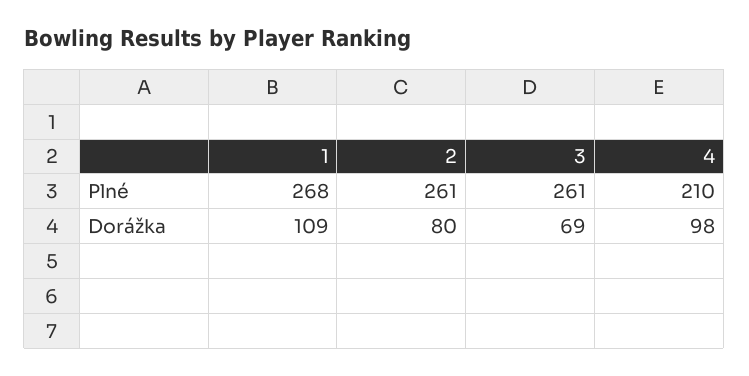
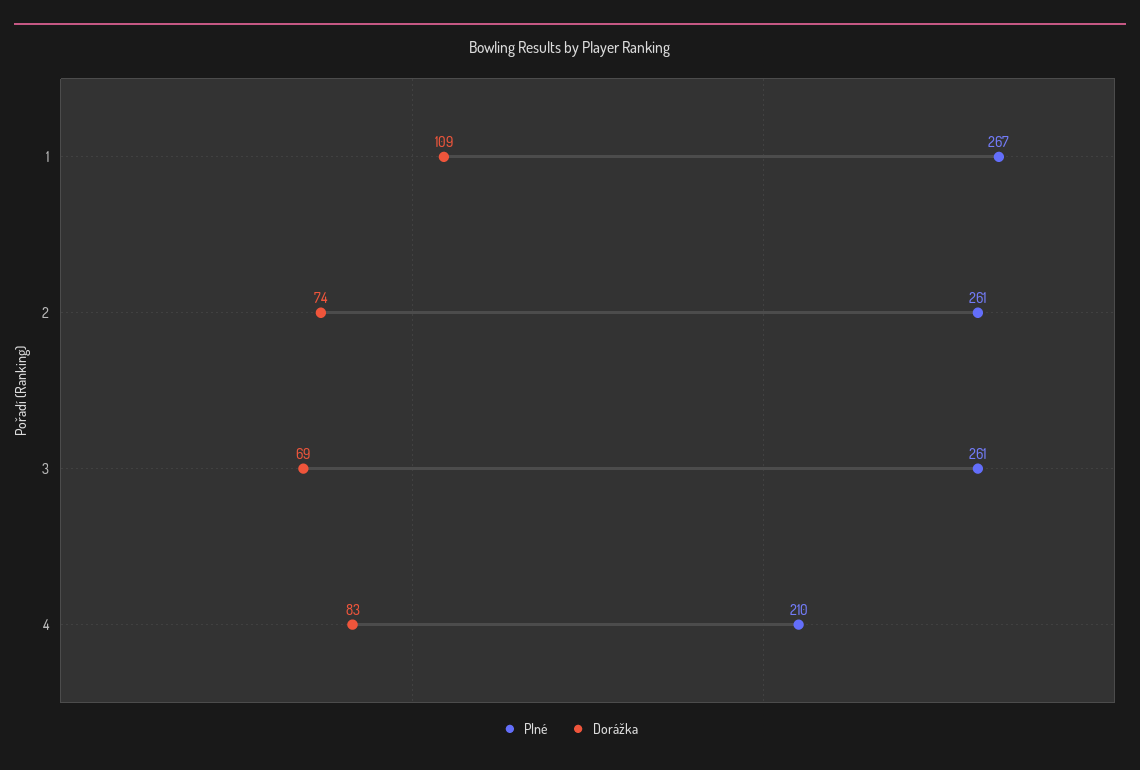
Plné, 1: 268 -> 267
Dorážka, 2: 80 -> 74
Dorážka, 4: 98 -> 83

